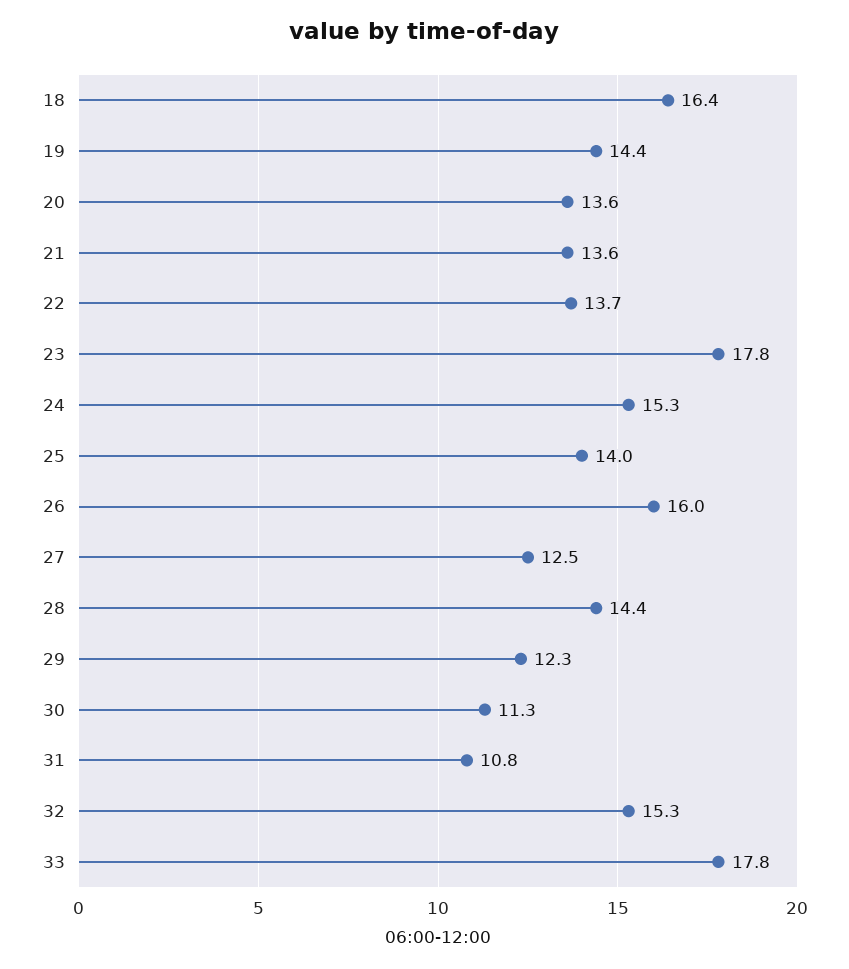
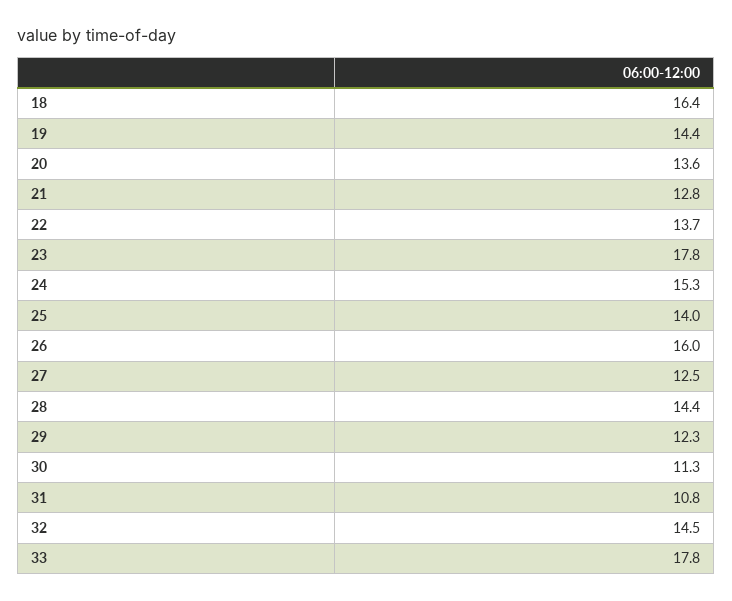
21: 13.6 -> 12.8
32: 15.3 -> 14.5

